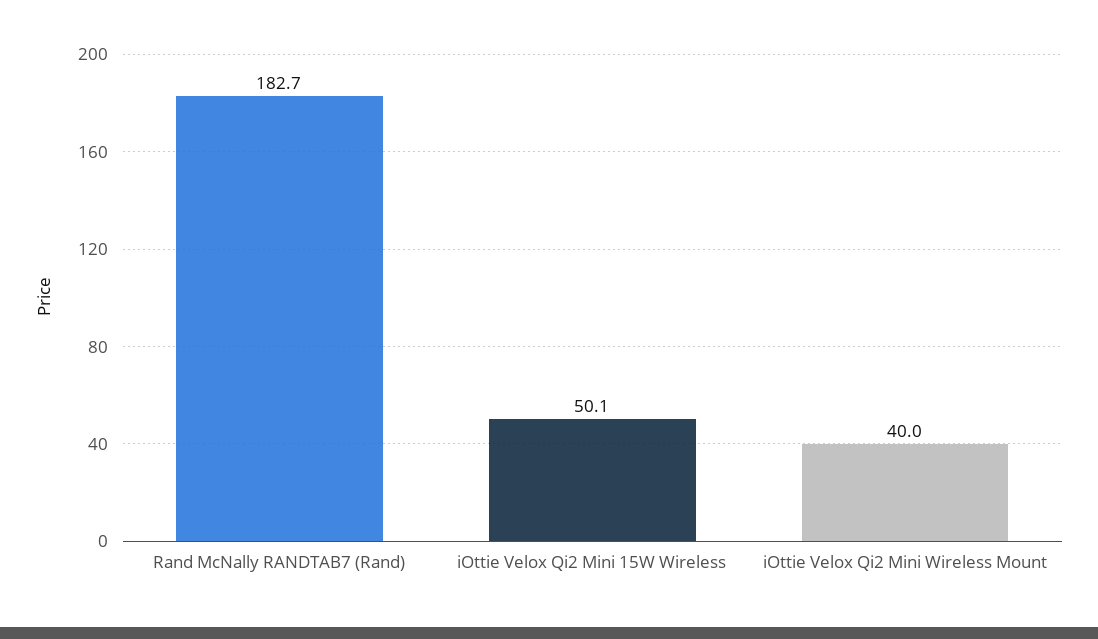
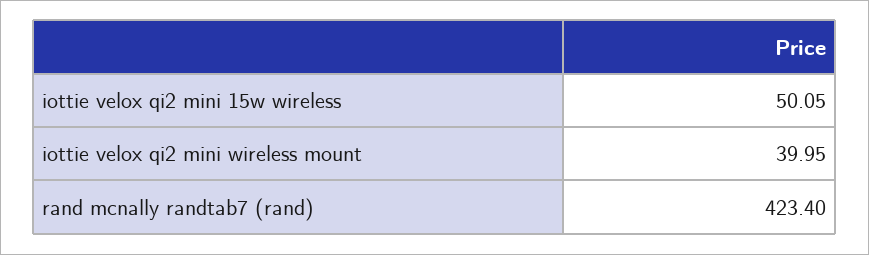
Rand McNally RANDTAB7 (Rand): 182.7 -> 423.4

